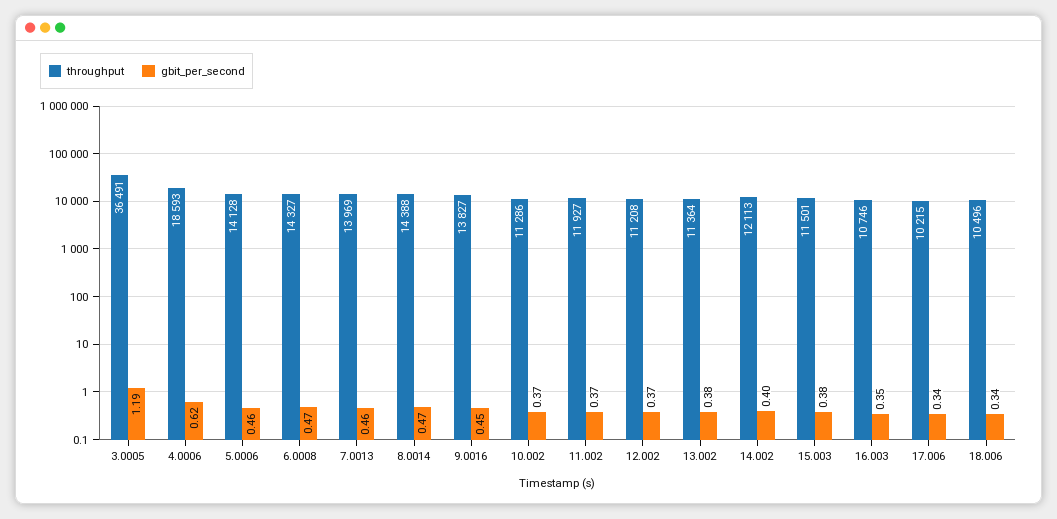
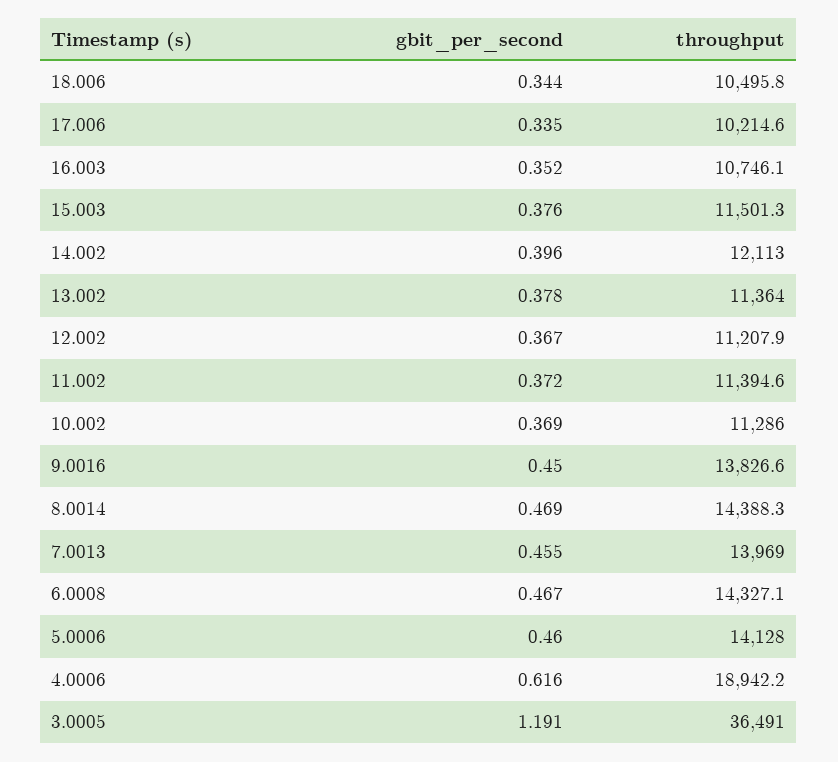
throughput, 4.0006: 18593 -> 18942.2
throughput, 11.002: 11927 -> 11394.6

